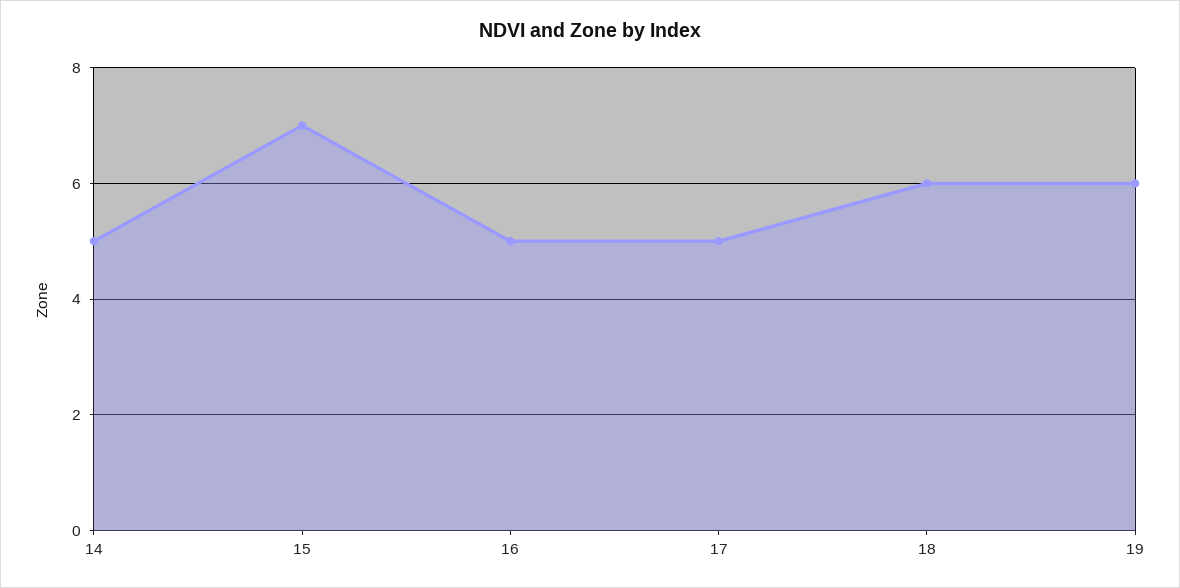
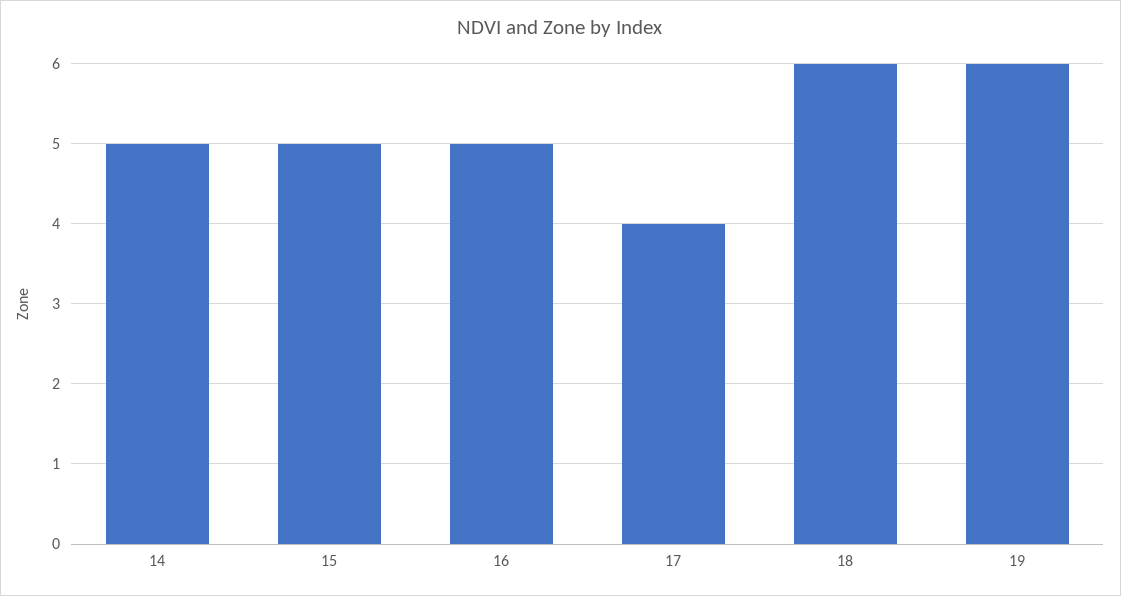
15: 7 -> 5
17: 5 -> 4

